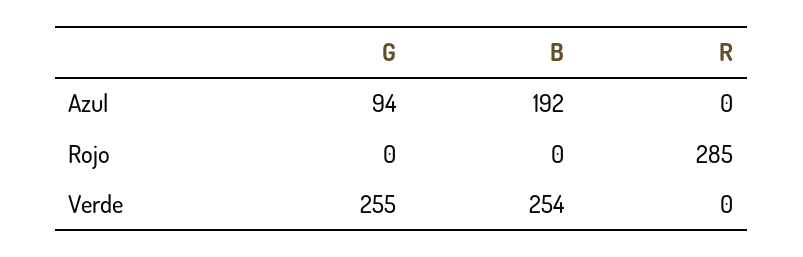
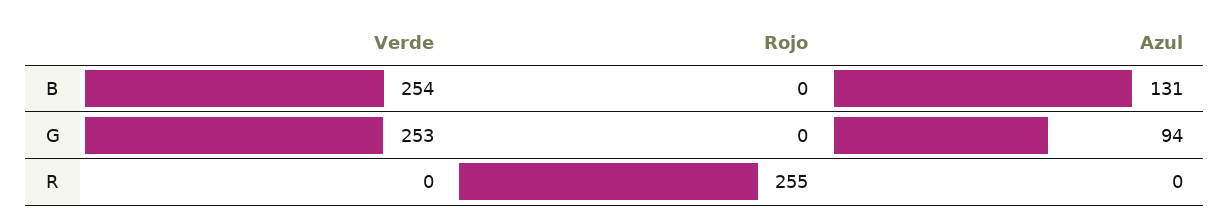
B, Azul: 192 -> 131
R, Rojo: 285 -> 255
G, Verde: 255 -> 253

